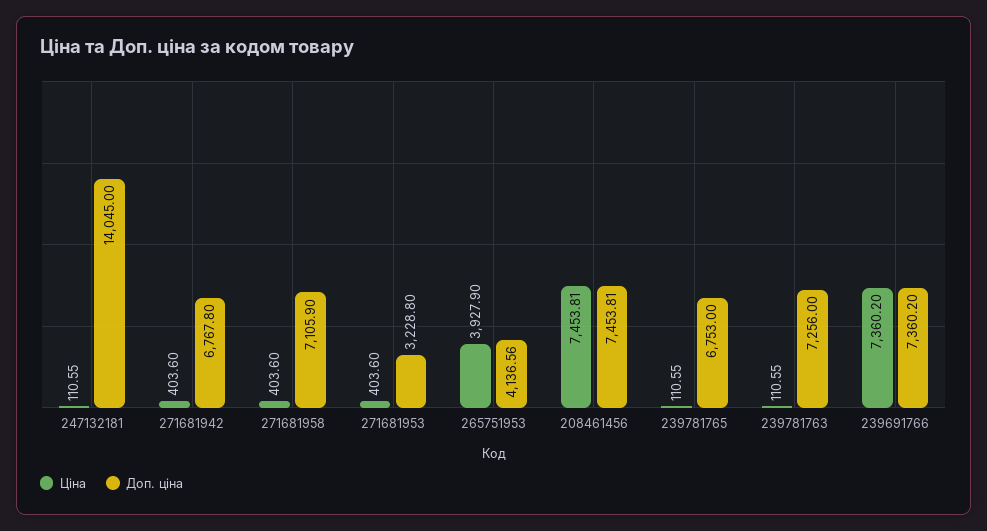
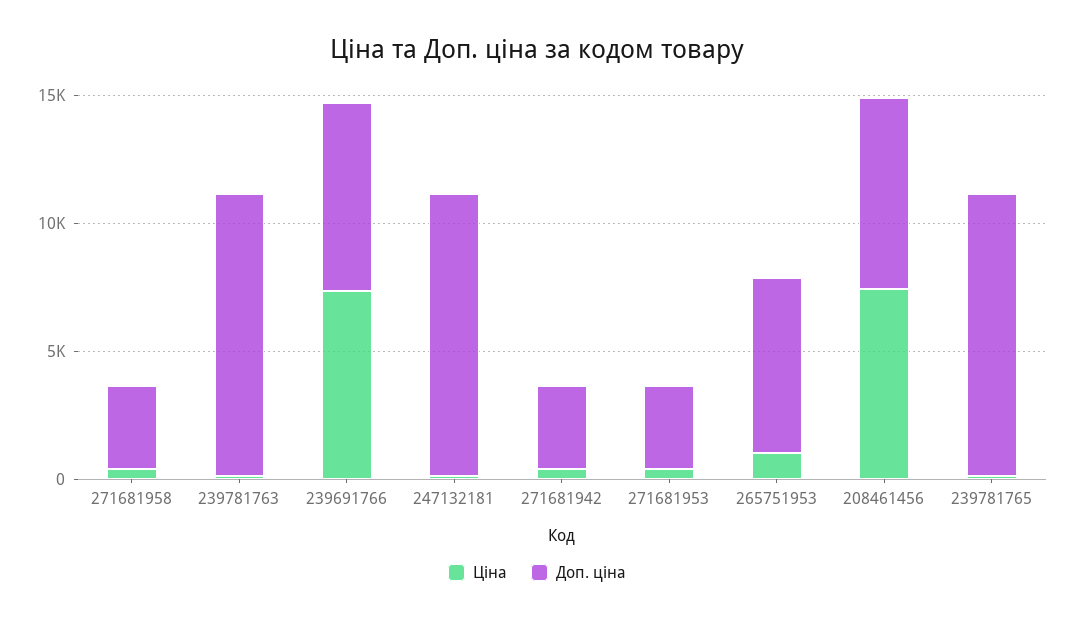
Доп. ціна, 247132181: 14045 -> 11000
Доп. ціна, 271681942: 6767.8 -> 3000
Доп. ціна, 271681958: 7105.9 -> 3000
Ціна, 265751953: 3927.9 -> 1000
Доп. ціна, 265751953: 4136.56 -> 7000
Доп. ціна, 239781765: 6753 -> 11000
Доп. ціна, 239781763: 7256 -> 11000

